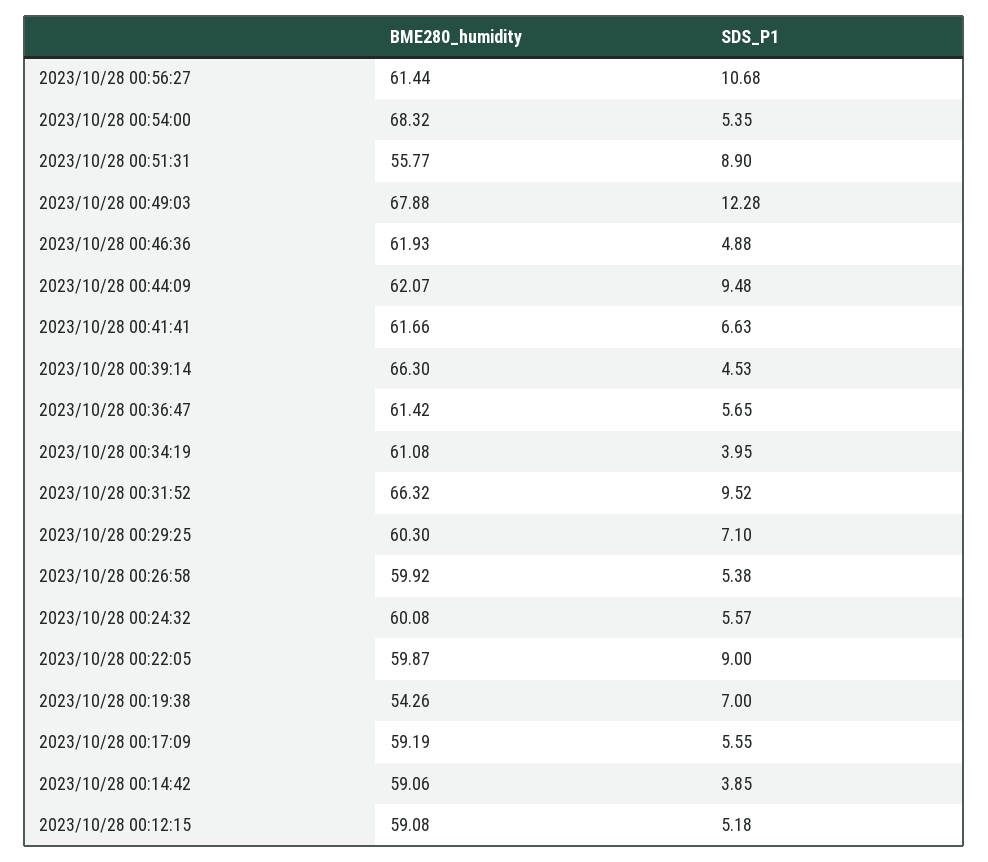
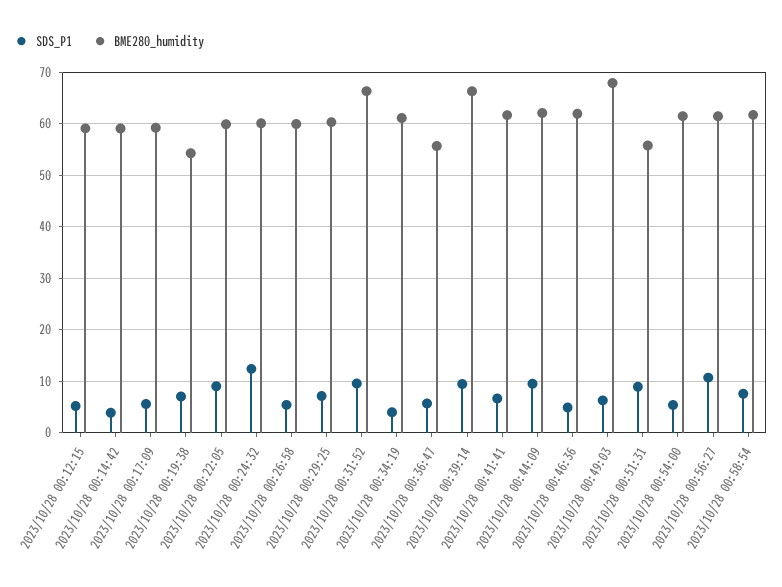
BME280_humidity, 2023/10/28 00:54:00: 68.32 -> 62
SDS_P1, 2023/10/28 00:49:03: 12.28 -> 6
SDS_P1, 2023/10/28 00:39:14: 4.53 -> 10
BME280_humidity, 2023/10/28 00:36:47: 61.42 -> 56
SDS_P1, 2023/10/28 00:24:32: 5.57 -> 12
SDS_P1, 2023/10/28 00:58:54: none -> 8
BME280_humidity, 2023/10/28 00:58:54: none -> 62

